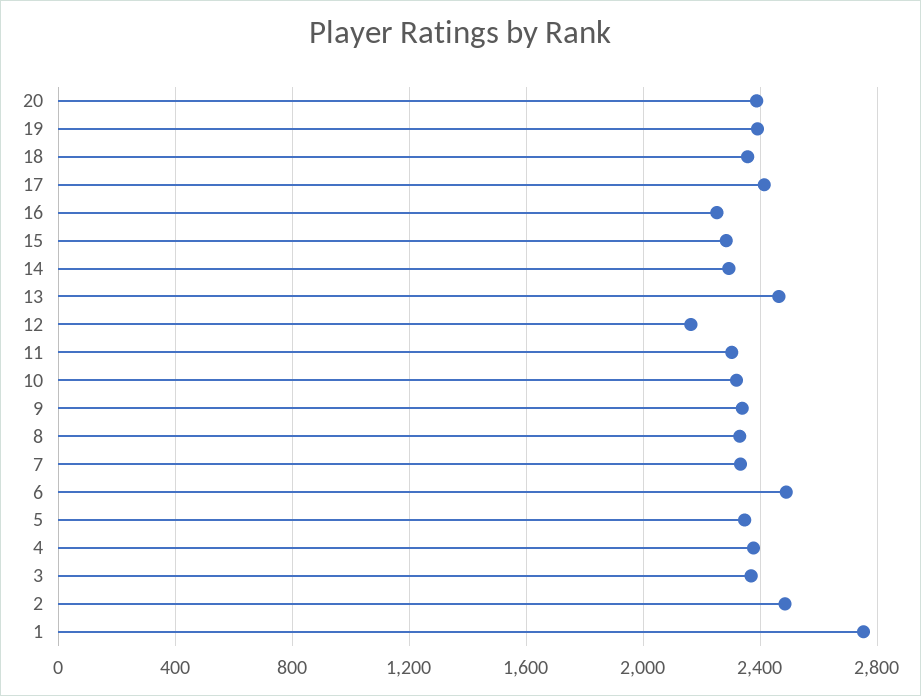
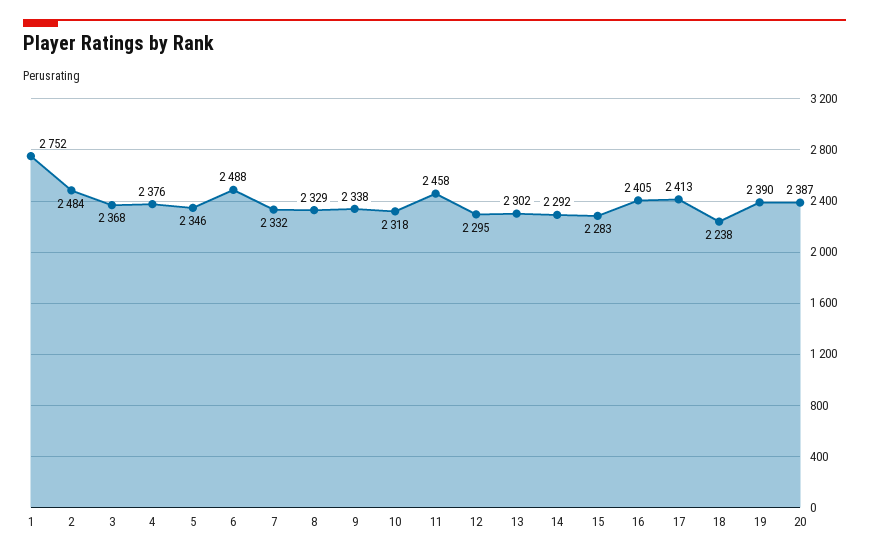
18: 2350 -> 2238
16: 2250 -> 2405
13: 2450 -> 2302
12: 2150 -> 2295
11: 2300 -> 2458

